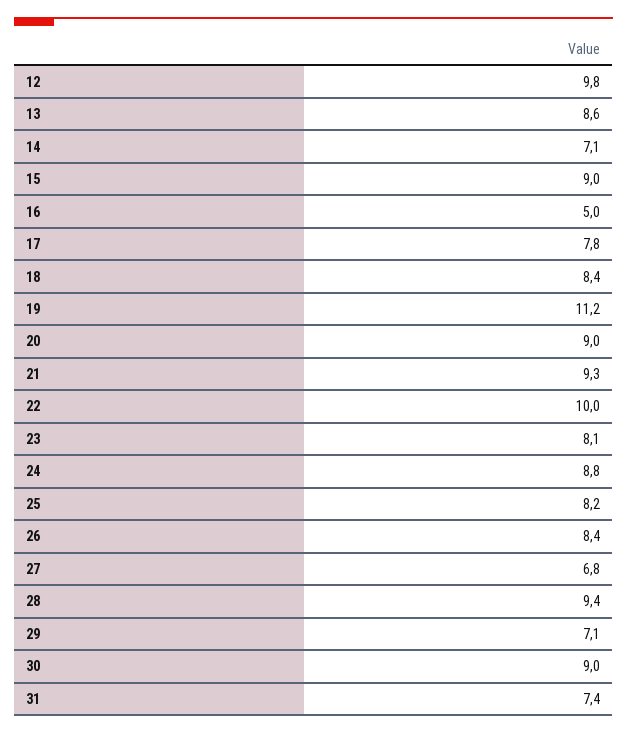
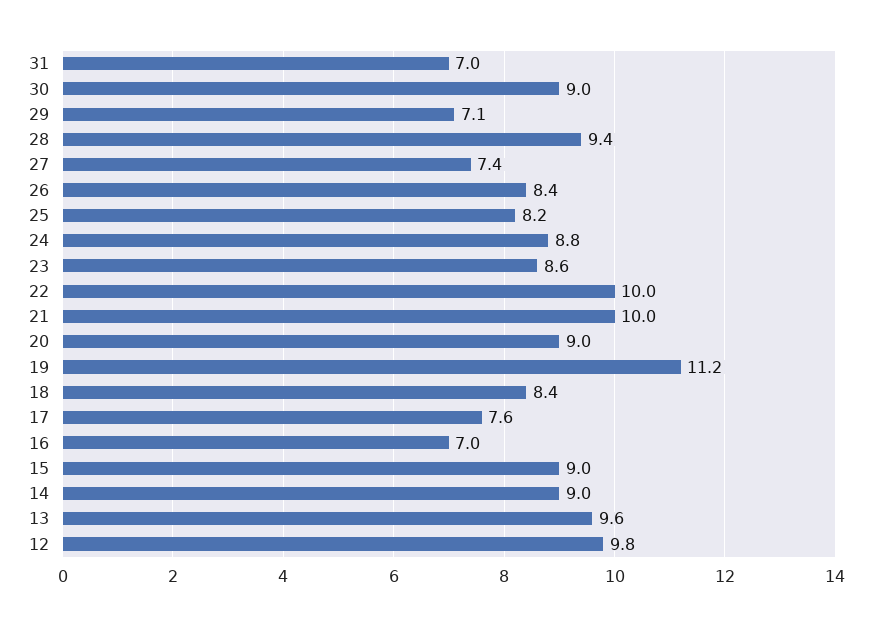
13: 8.6 -> 9.6
14: 7.1 -> 9
16: 5 -> 7
17: 7.8 -> 7.6
21: 9.3 -> 10
23: 8.1 -> 8.6
27: 6.8 -> 7.4
31: 7.4 -> 7

